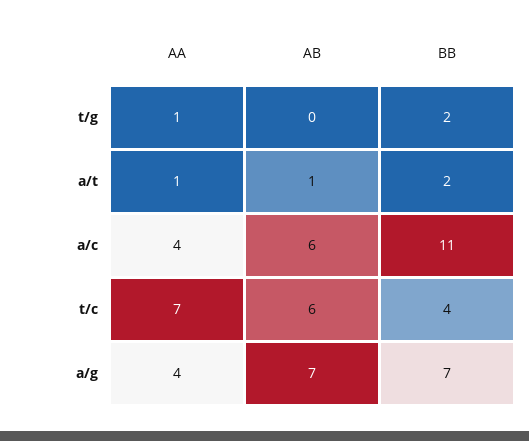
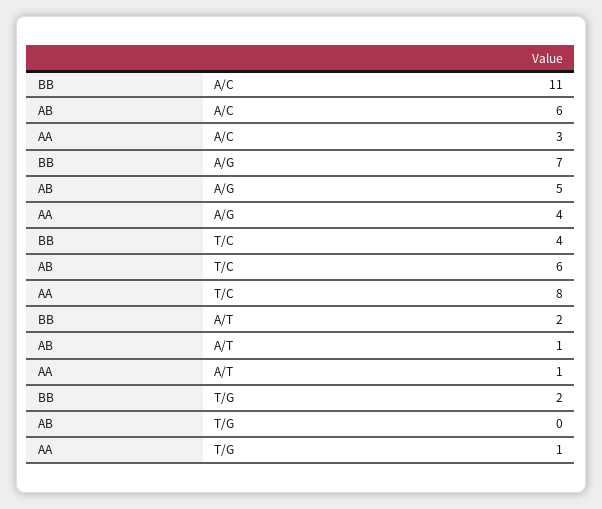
AA, a/c: 4 -> 3
AA, t/c: 7 -> 8
AB, a/g: 7 -> 5

